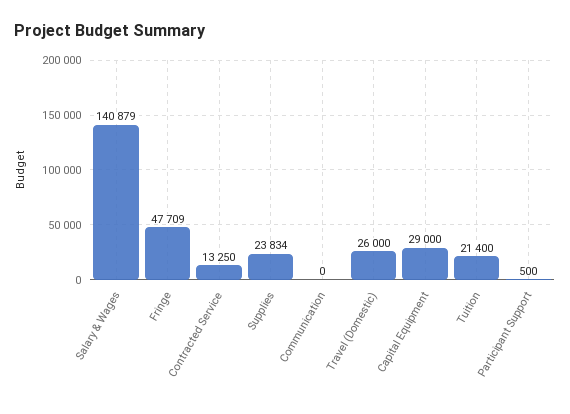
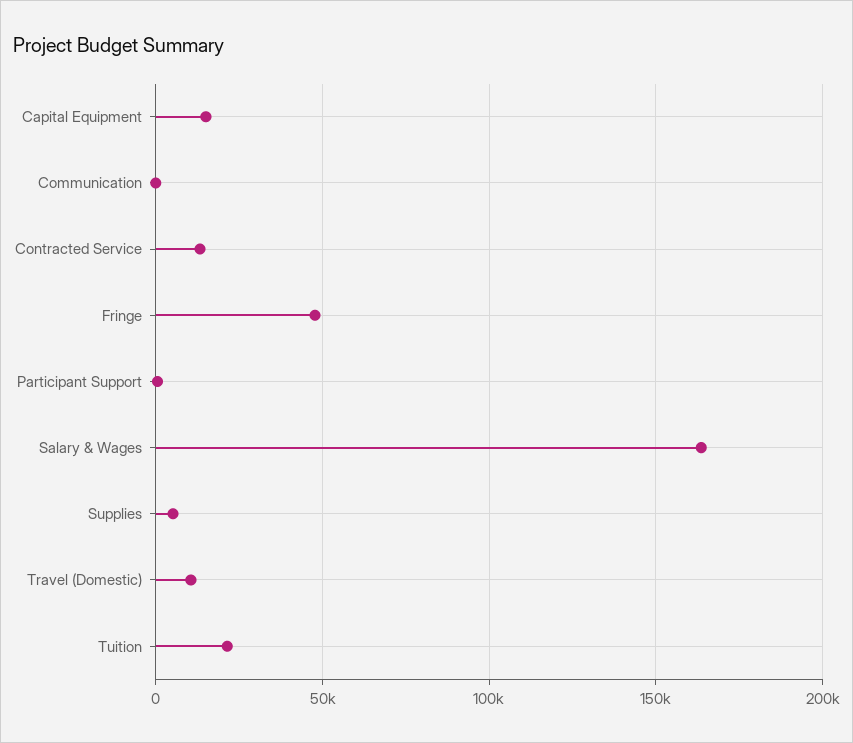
Salary & Wages: 140879 -> 165000
Supplies: 23834 -> 5000
Travel (Domestic): 26000 -> 10000
Capital Equipment: 29000 -> 15000

